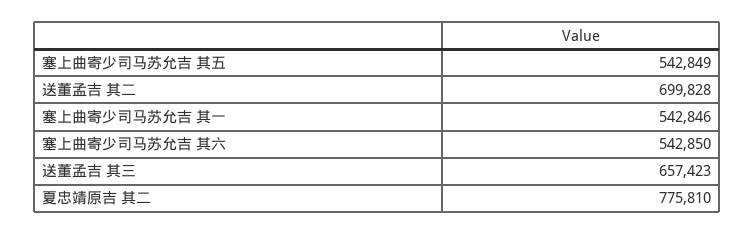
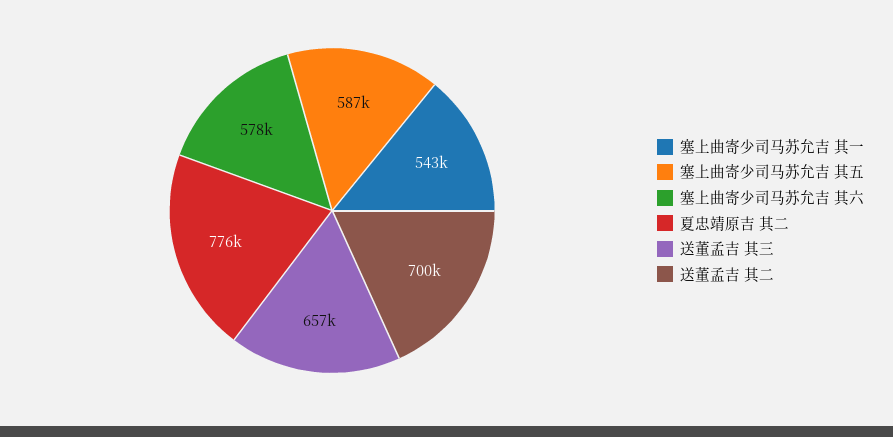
塞上曲寄少司马苏允吉 其五: 542849 -> 587000
塞上曲寄少司马苏允吉 其六: 542850 -> 578000

